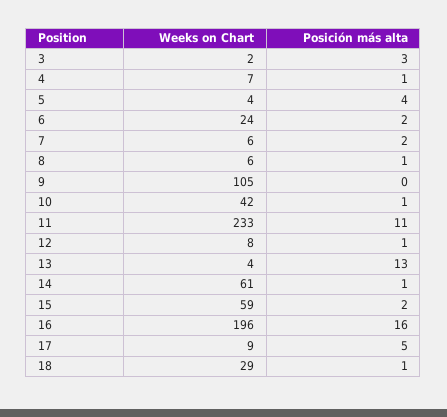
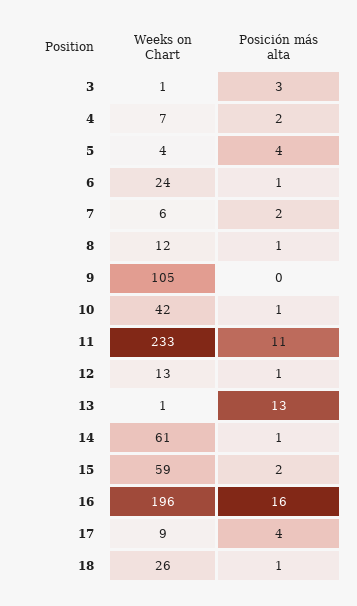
Weeks on Chart, 3: 2 -> 1
Posición más alta, 4: 1 -> 2
Posición más alta, 6: 2 -> 1
Weeks on Chart, 8: 6 -> 12
Weeks on Chart, 12: 8 -> 13
Weeks on Chart, 13: 4 -> 1
Posición más alta, 17: 5 -> 4
Weeks on Chart, 18: 29 -> 26

